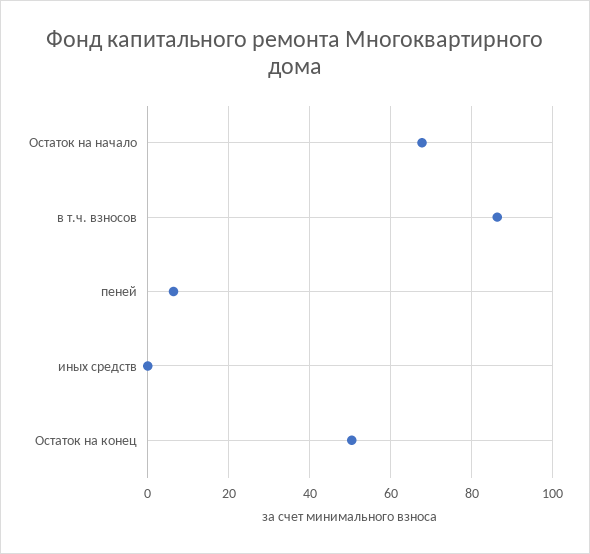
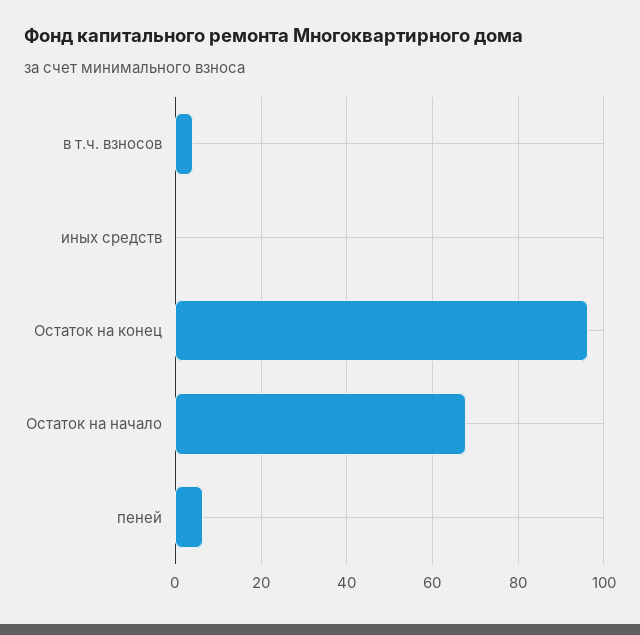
в т.ч. взносов: 86 -> 4
Остаток на конец: 50 -> 96

